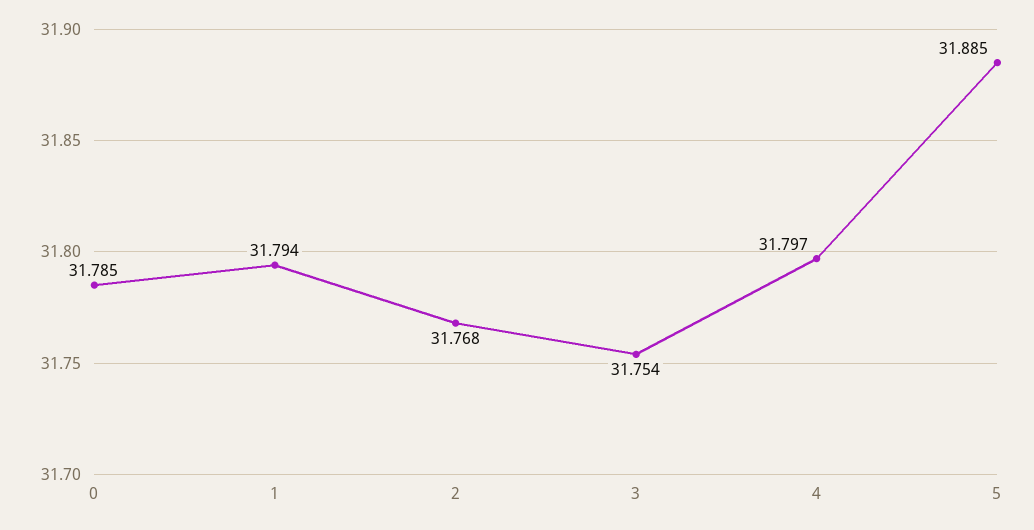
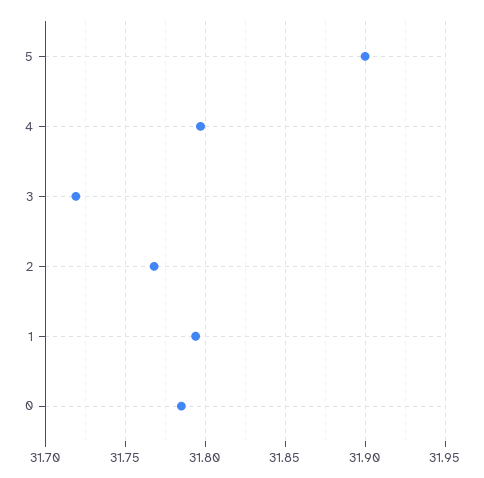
3: 31.754 -> 31.72
5: 31.885 -> 31.9

